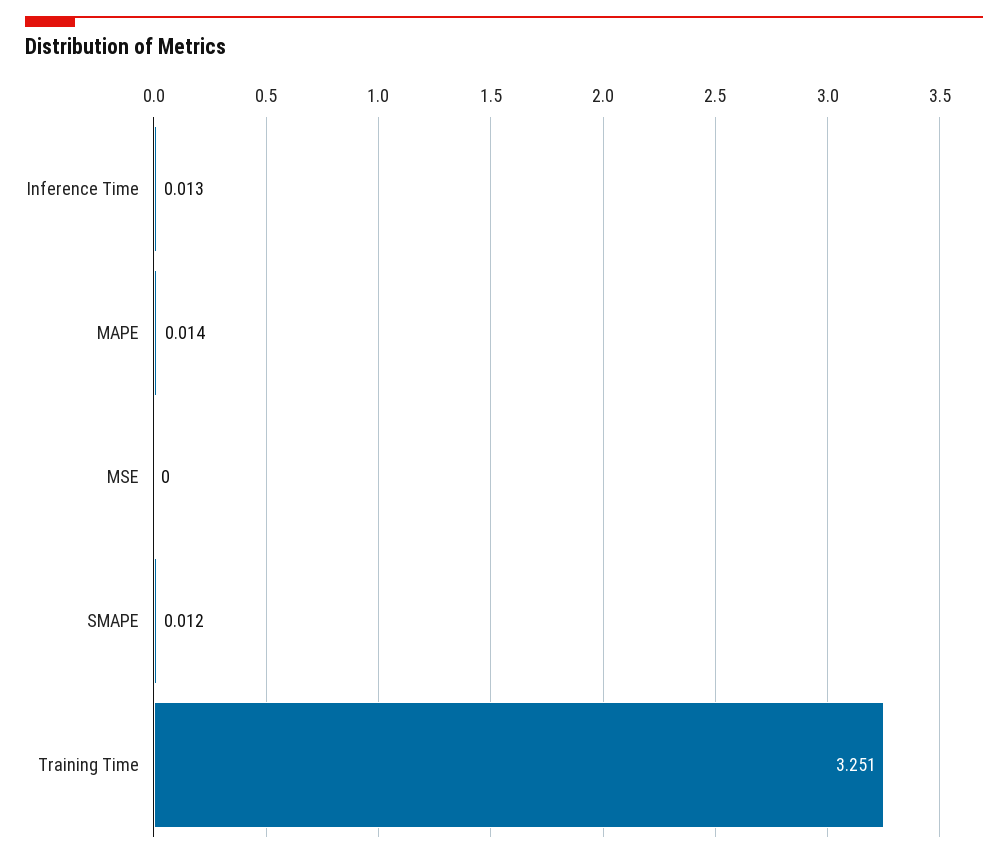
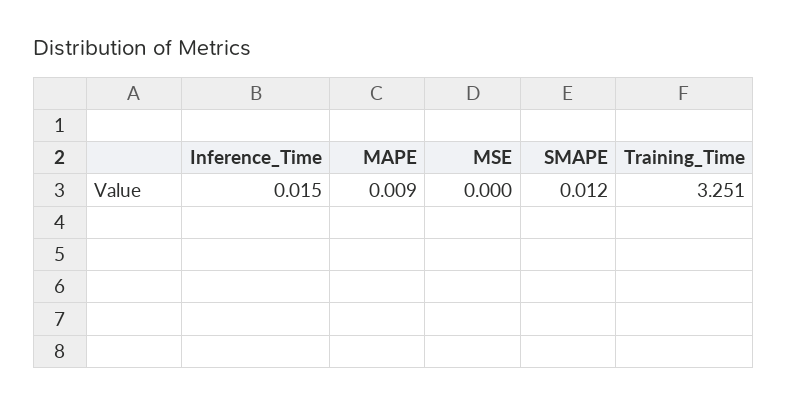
Inference Time: 0.013 -> 0.015
MAPE: 0.014 -> 0.009

